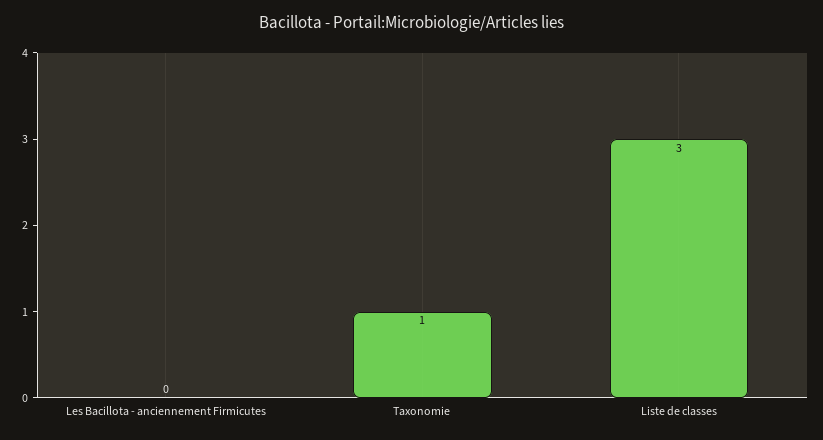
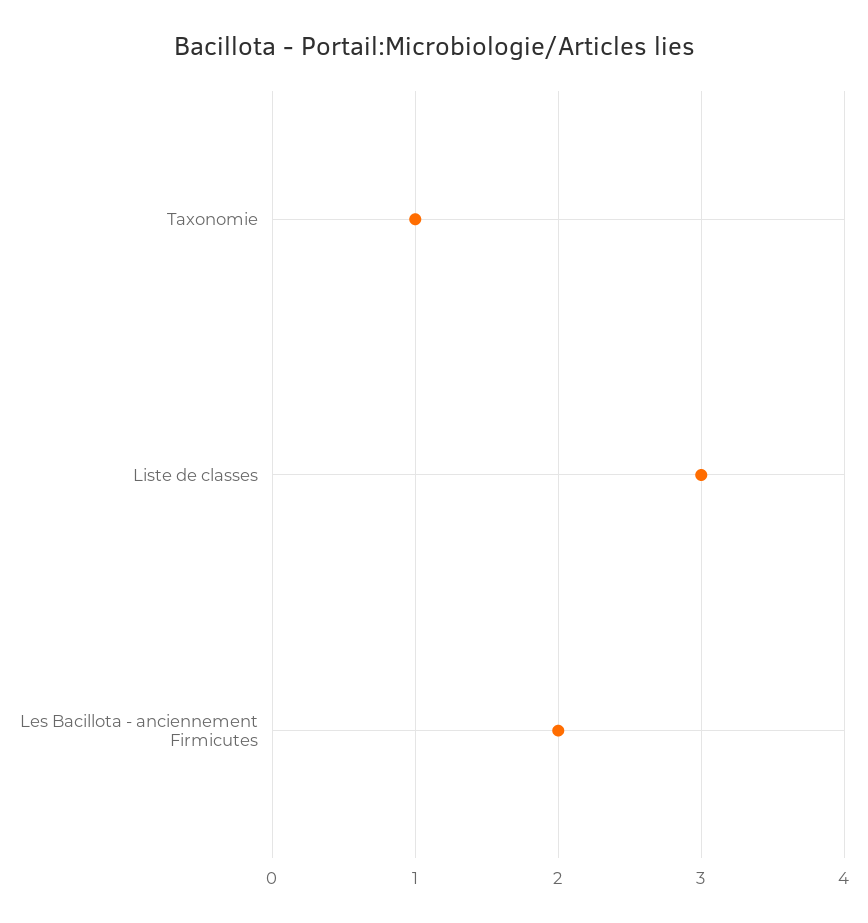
Les Bacillota - anciennement Firmicutes: 0 -> 2

